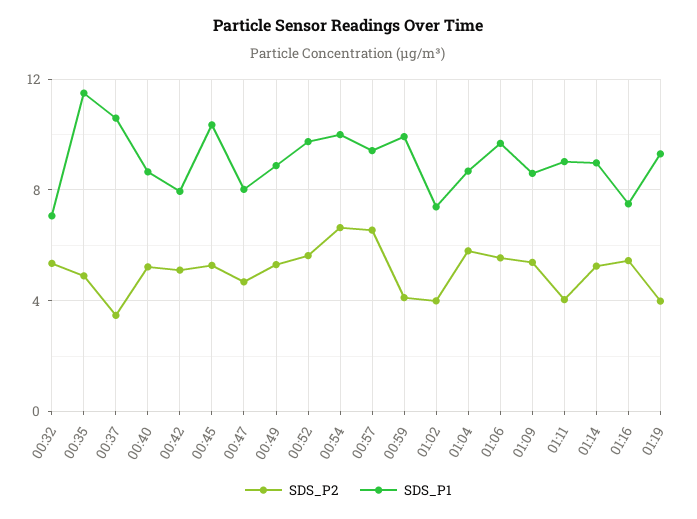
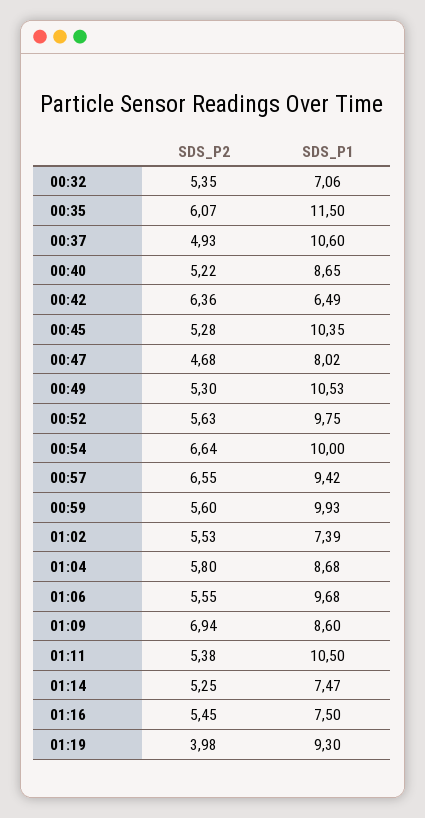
SDS_P2, 00:35: 5 -> 6.07
SDS_P2, 00:37: 3.5 -> 4.93
SDS_P2, 00:42: 5 -> 6.36
SDS_P1, 00:42: 8 -> 6.49
SDS_P1, 00:49: 9 -> 10.53
SDS_P2, 00:59: 4 -> 5.6
SDS_P2, 01:02: 4 -> 5.53
SDS_P2, 01:09: 5.5 -> 6.94
SDS_P2, 01:11: 4 -> 5.38
SDS_P1, 01:11: 9 -> 10.5
SDS_P1, 01:14: 9 -> 7.47

